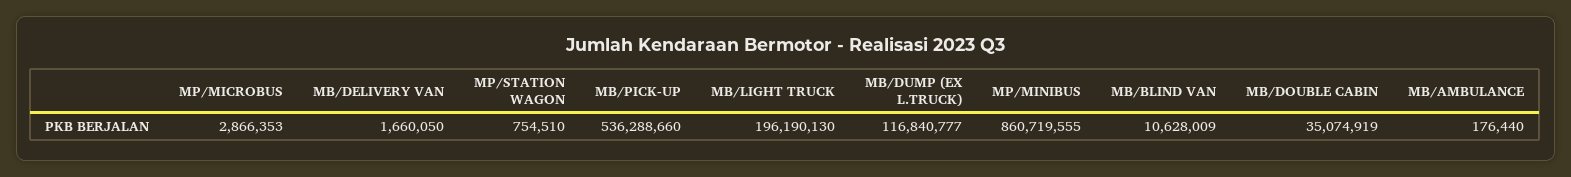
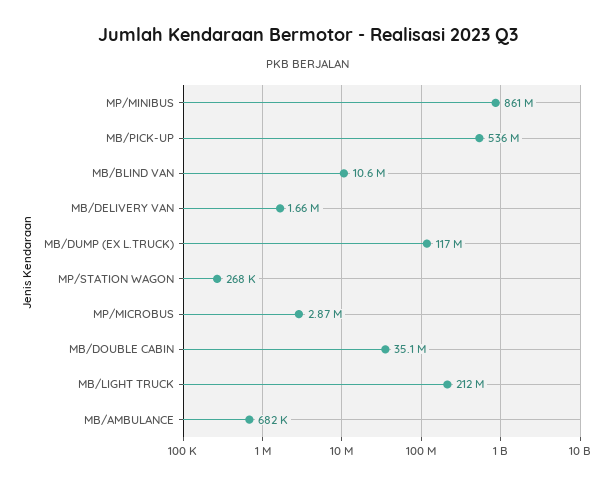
MP/STATION WAGON: 754510 -> 268000
MB/LIGHT TRUCK: 196190130 -> 212000000
MB/AMBULANCE: 176440 -> 682000

